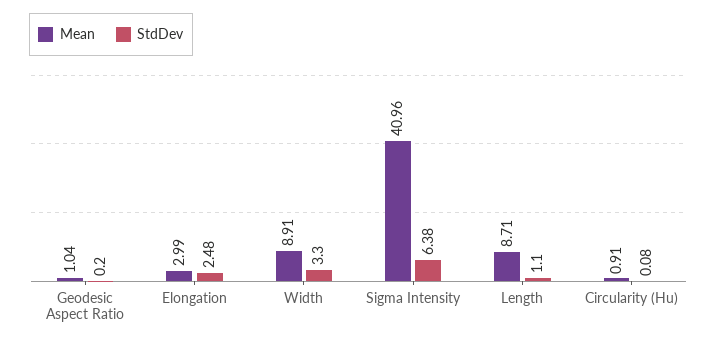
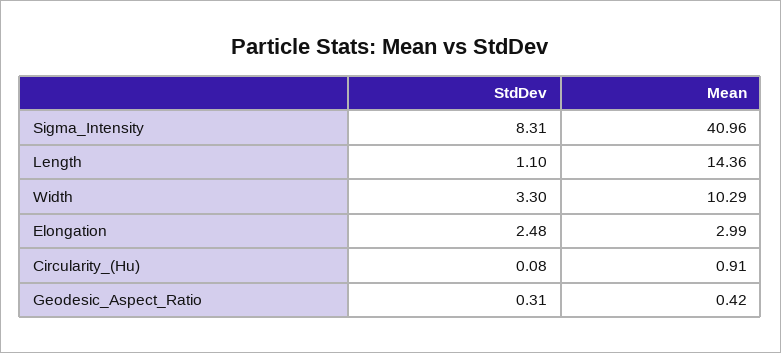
Mean, Geodesic Aspect Ratio: 1.04 -> 0.42
StdDev, Geodesic Aspect Ratio: 0.2 -> 0.31
Mean, Width: 8.91 -> 10.29
StdDev, Sigma Intensity: 6.38 -> 8.31
Mean, Length: 8.71 -> 14.36

